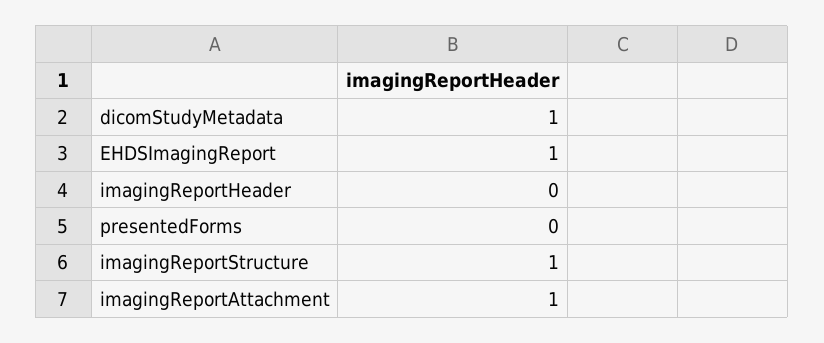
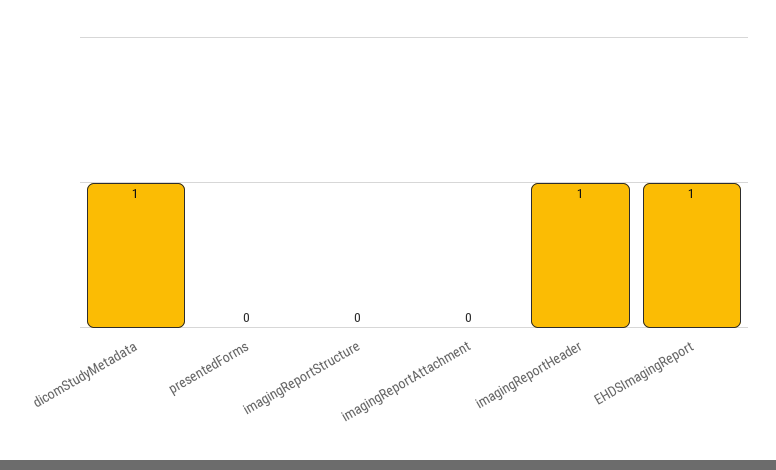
imagingReportHeader: 0 -> 1
imagingReportStructure: 1 -> 0
imagingReportAttachment: 1 -> 0

